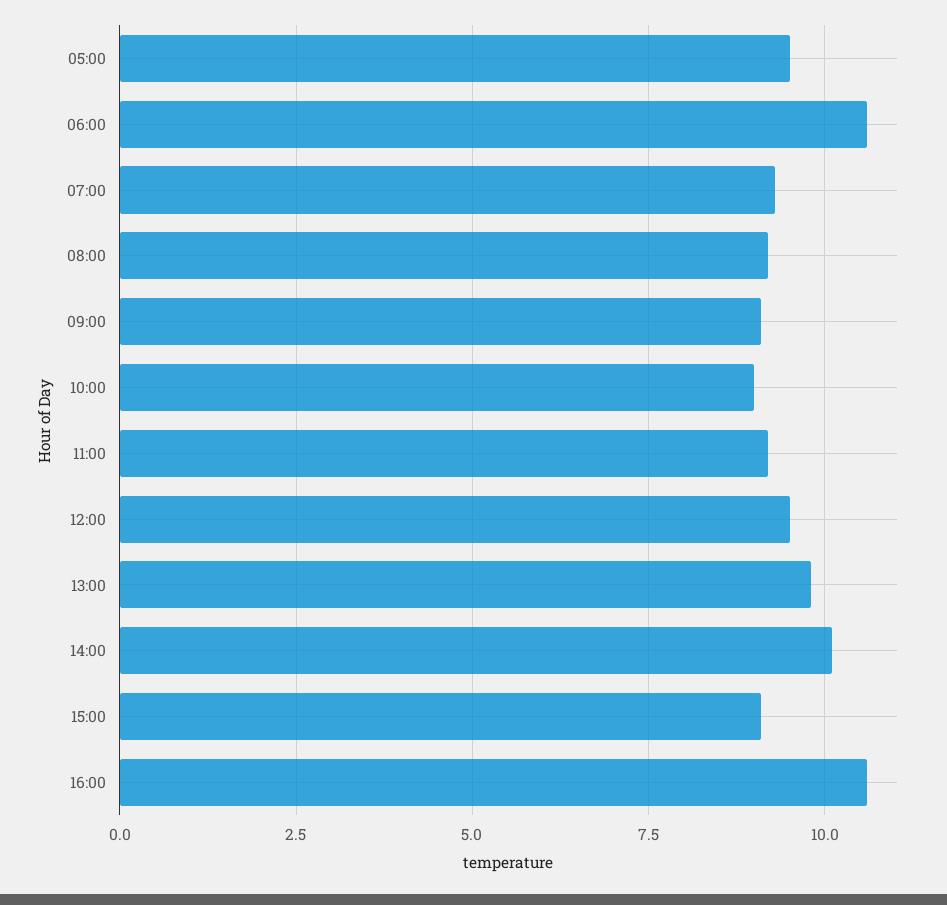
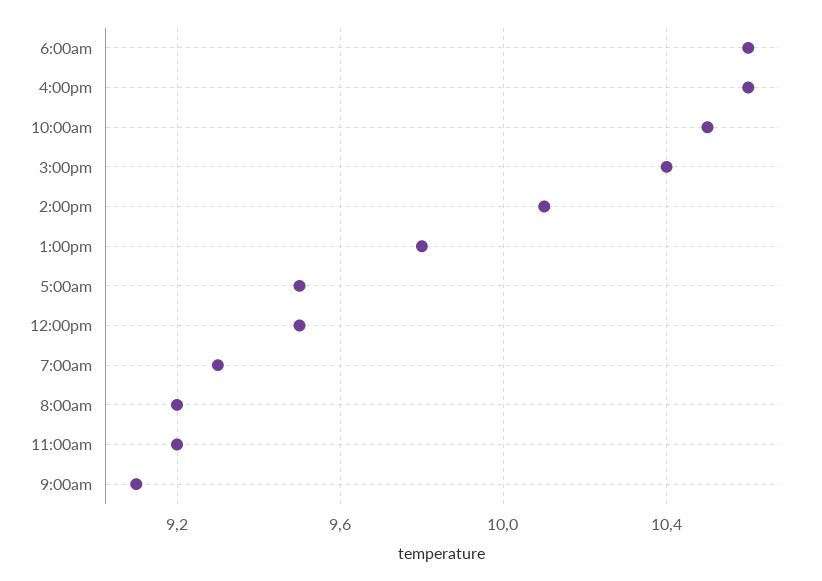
10:00: 9 -> 10.5
15:00: 9 -> 10.4

